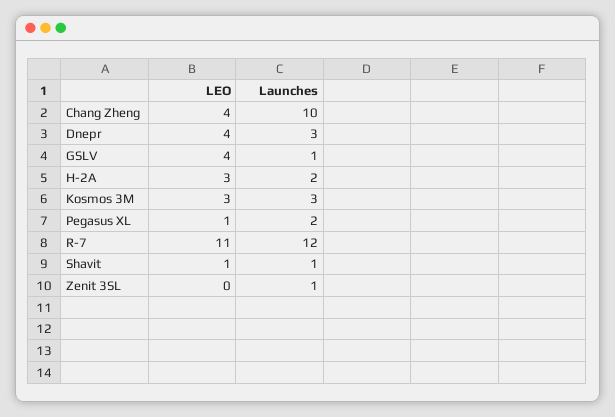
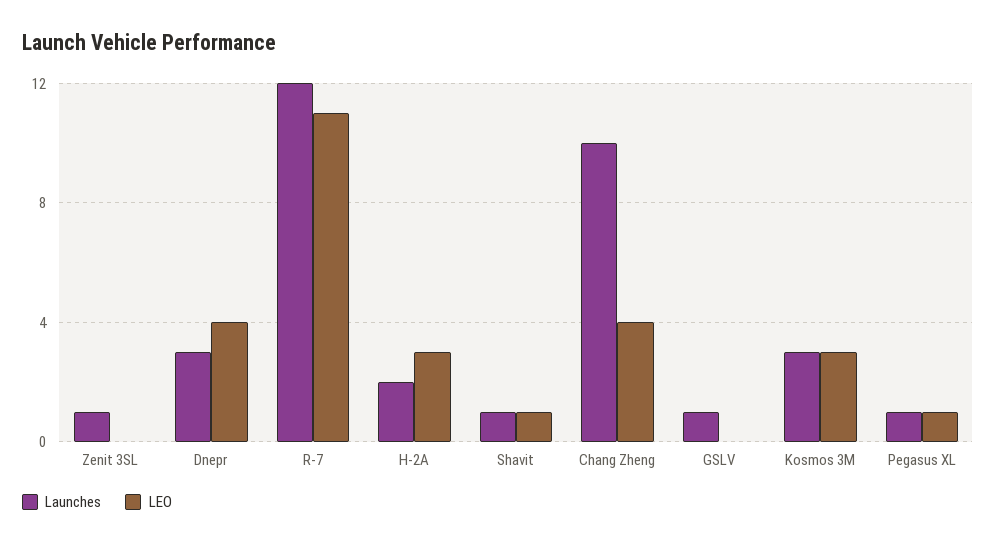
LEO, GSLV: 4 -> 0
Launches, Pegasus XL: 2 -> 1

